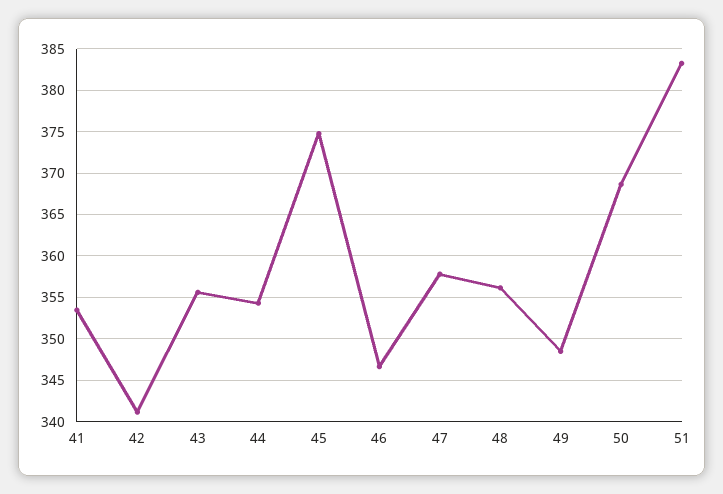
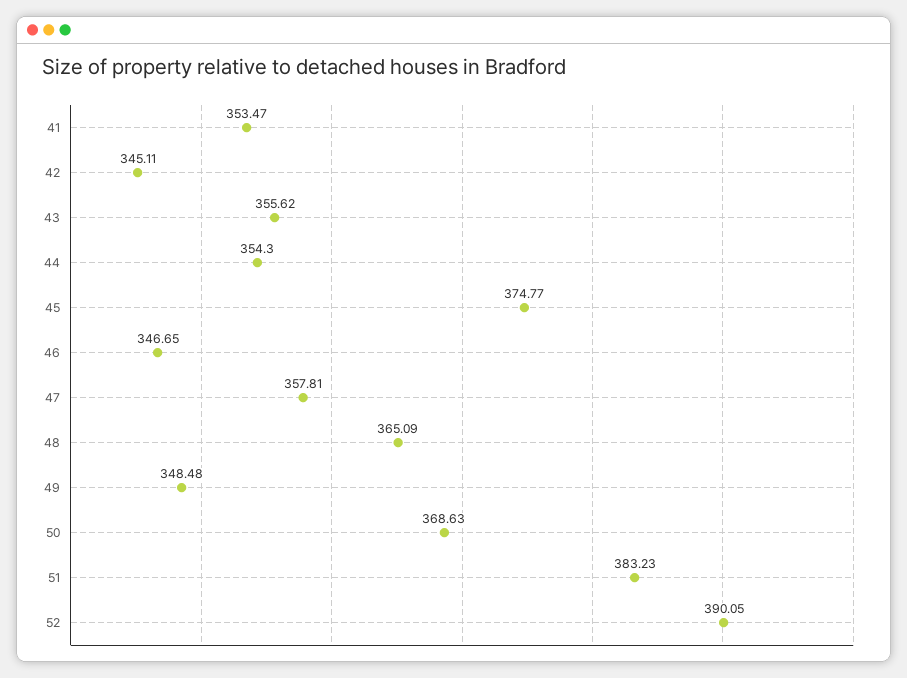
42: 341 -> 345.11
48: 356 -> 365.09
52: none -> 390.05

